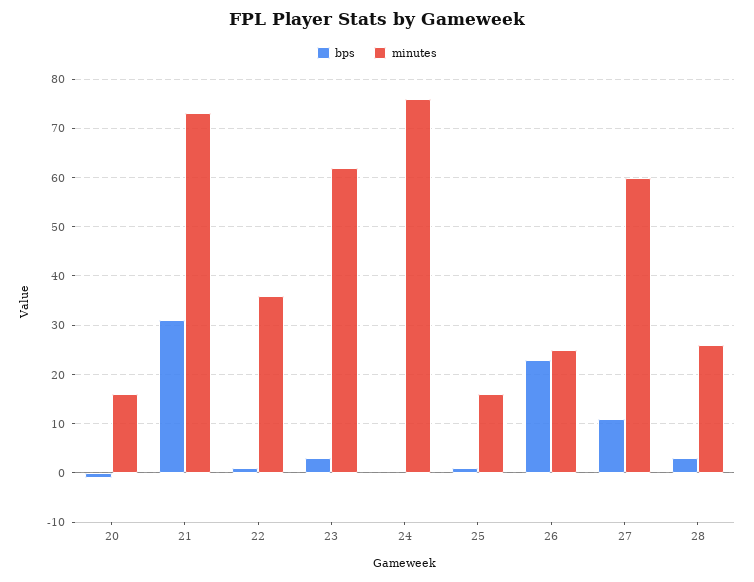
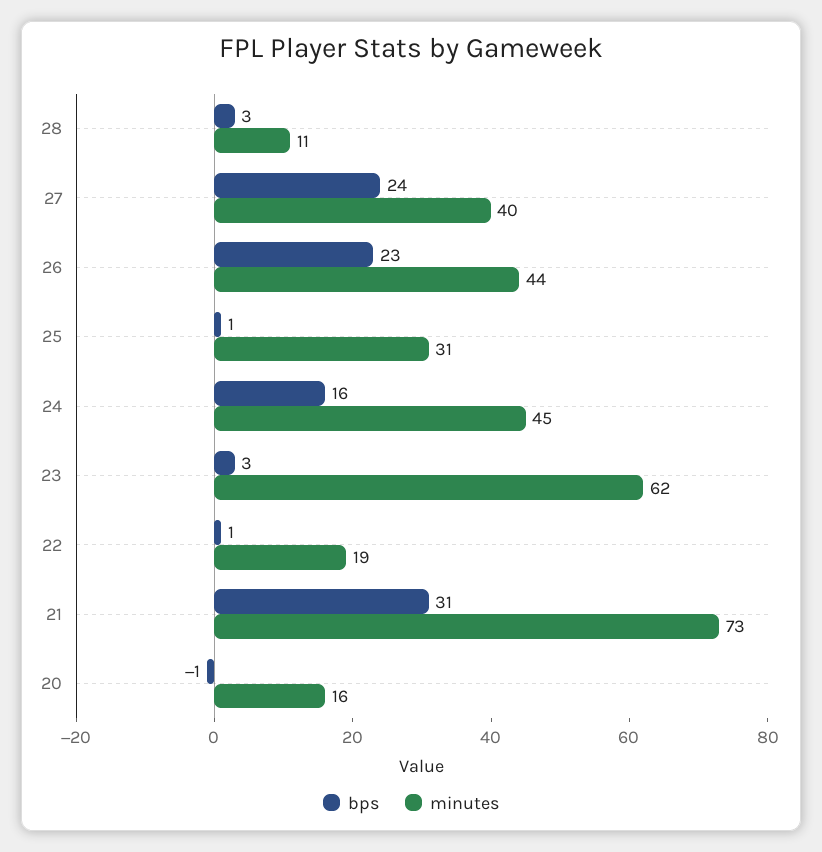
minutes, 22: 35 -> 19
bps, 24: 0 -> 16
minutes, 24: 75 -> 45
minutes, 25: 15 -> 31
minutes, 26: 25 -> 44
bps, 27: 10 -> 24
minutes, 27: 60 -> 40
minutes, 28: 25 -> 11

